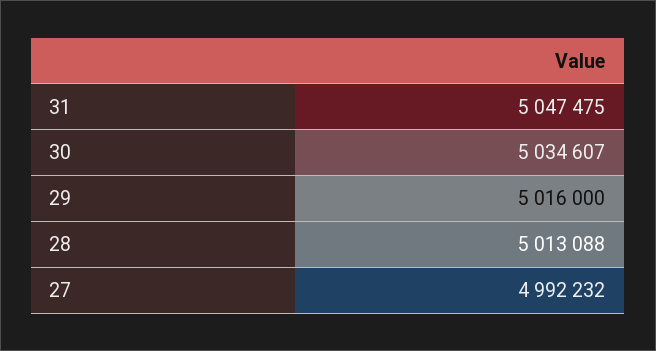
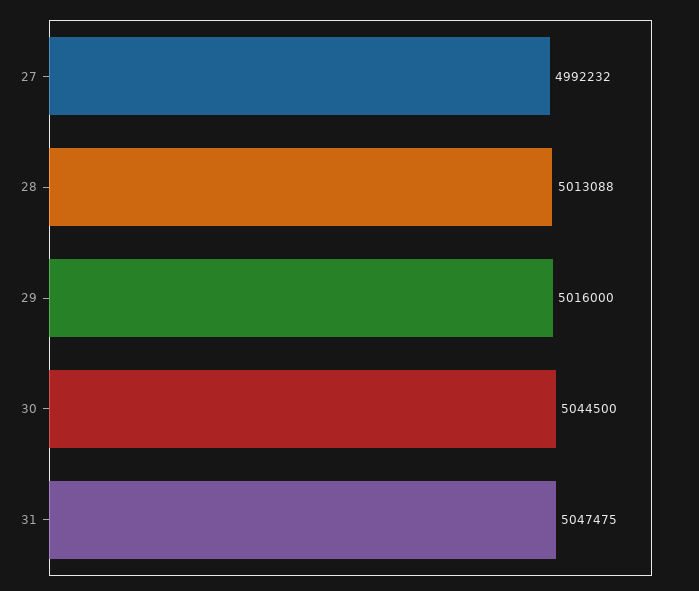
30: 5034607 -> 5044500

